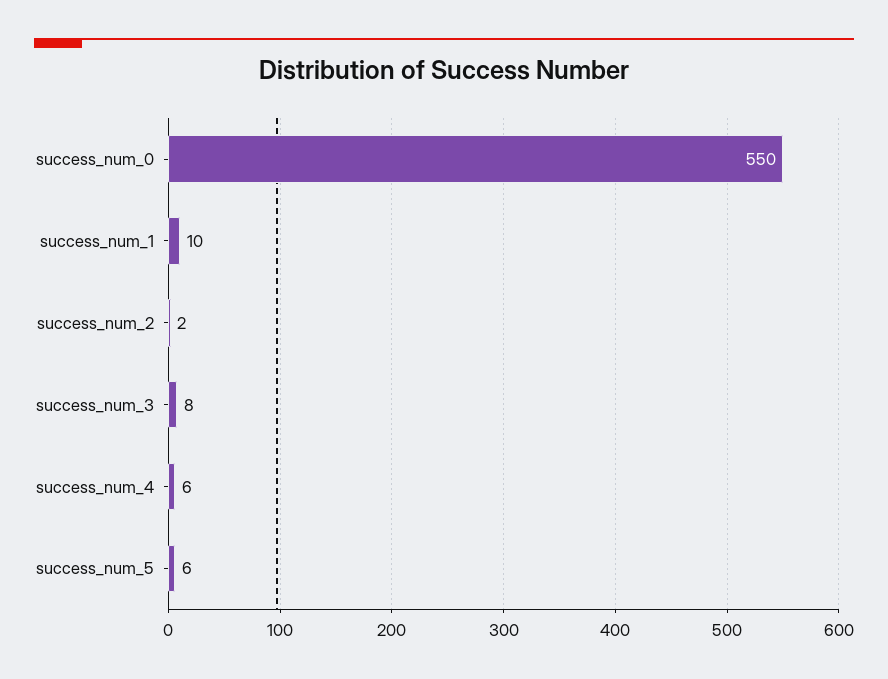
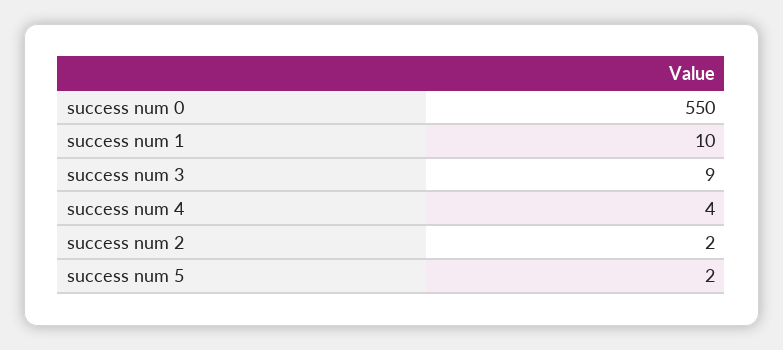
success_num_3: 8 -> 9
success_num_4: 6 -> 4
success_num_5: 6 -> 2

